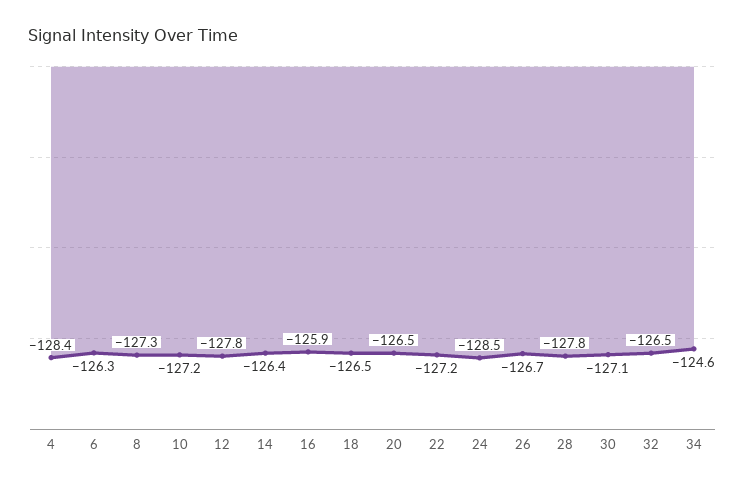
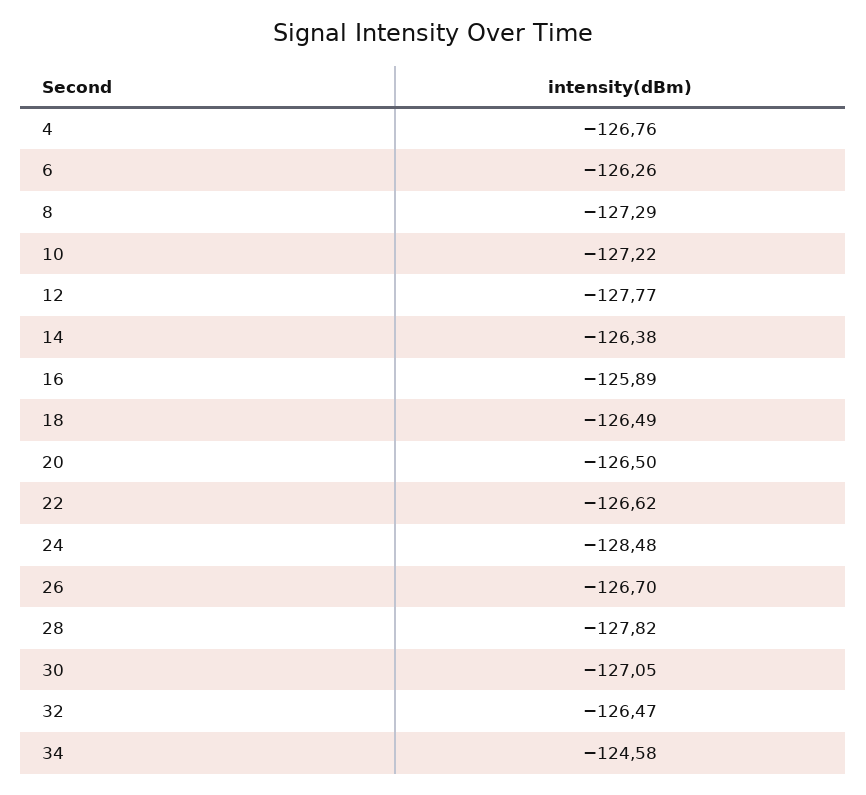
4: -128.4 -> -126.76
22: -127.2 -> -126.62

